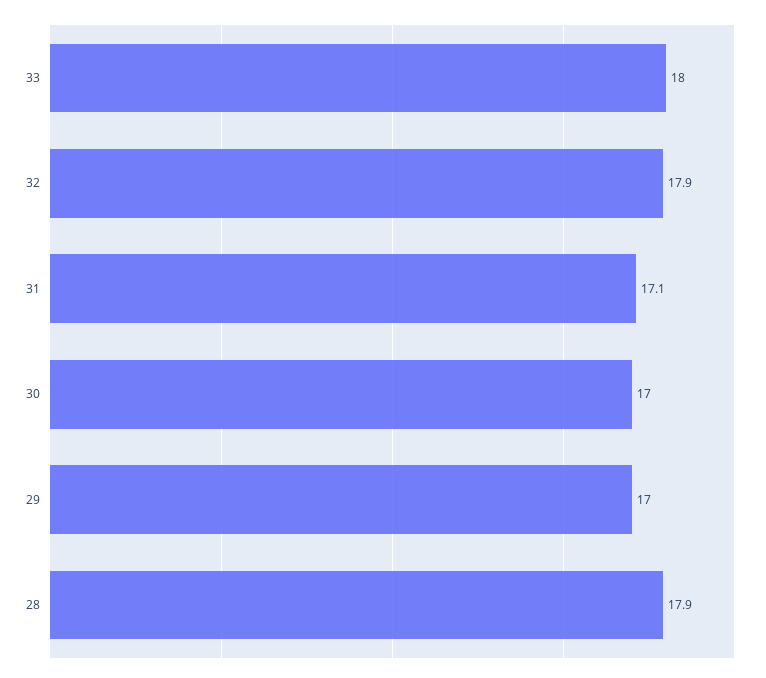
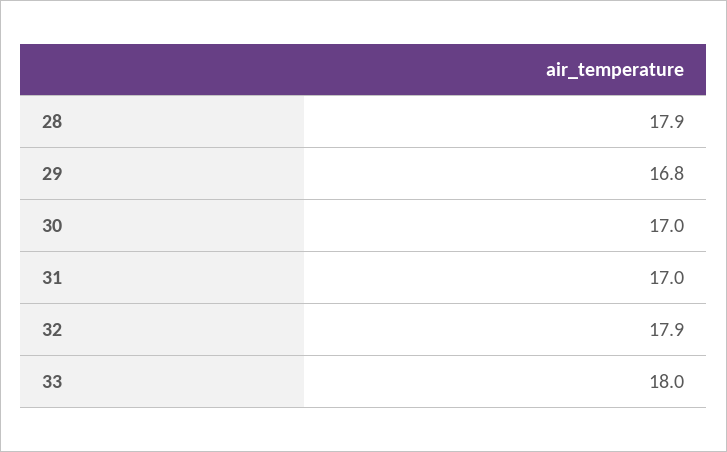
31: 17.1 -> 17
29: 17 -> 16.8

